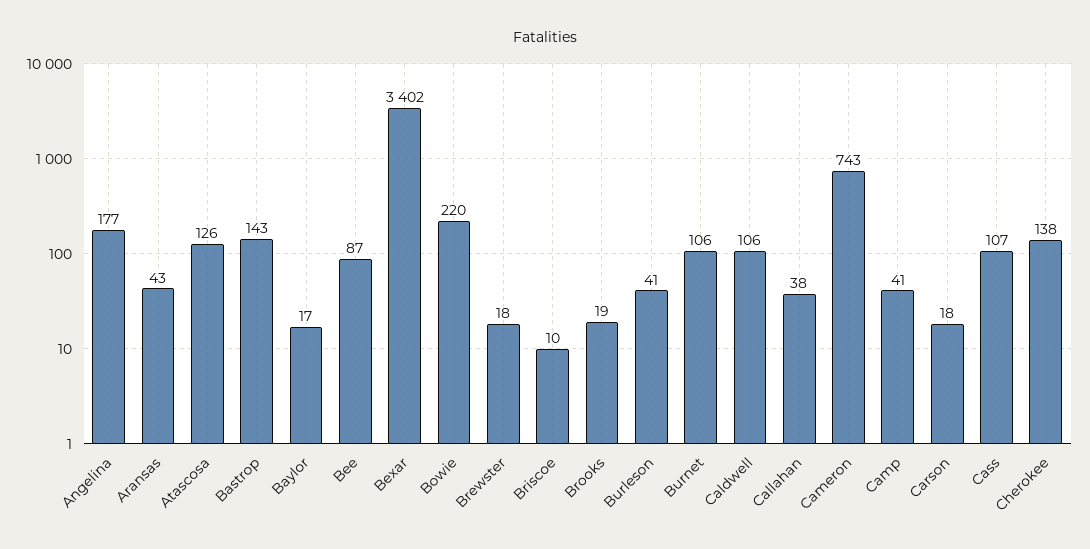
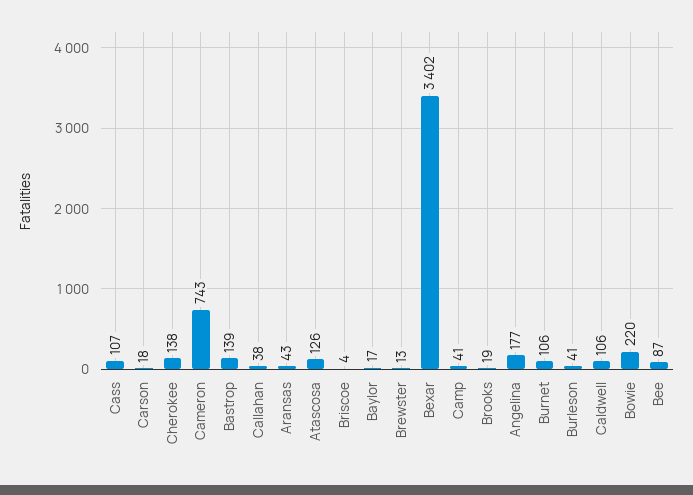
Bastrop: 143 -> 139
Brewster: 18 -> 13
Briscoe: 10 -> 4

